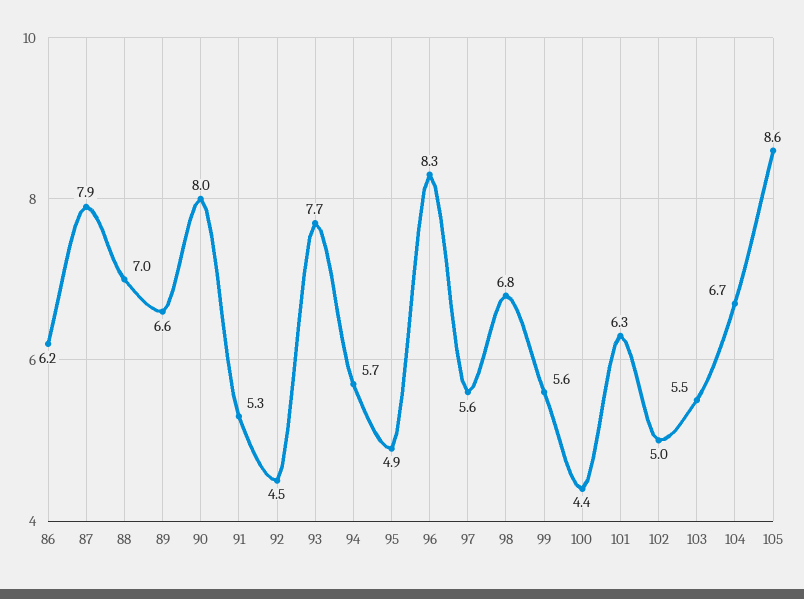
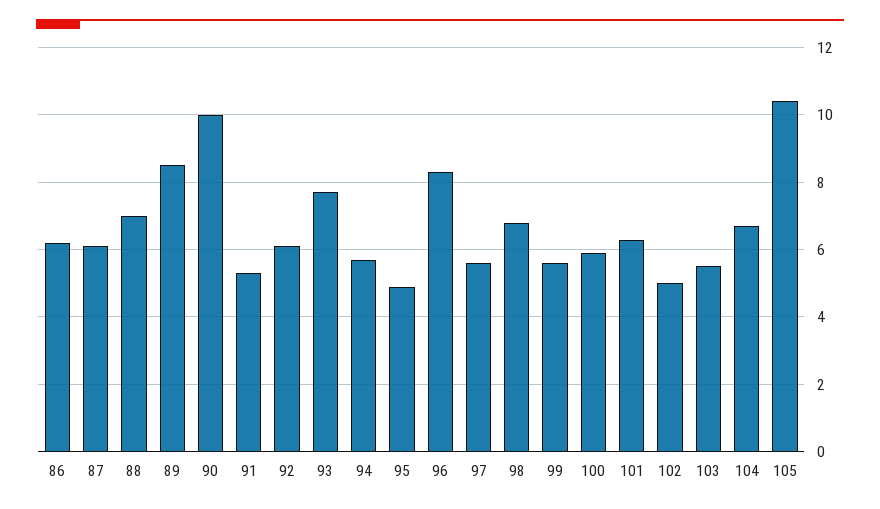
87: 7.9 -> 6
89: 6.6 -> 8.5
90: 8 -> 10
92: 4.5 -> 6
100: 4.4 -> 6
105: 8.6 -> 10.5

